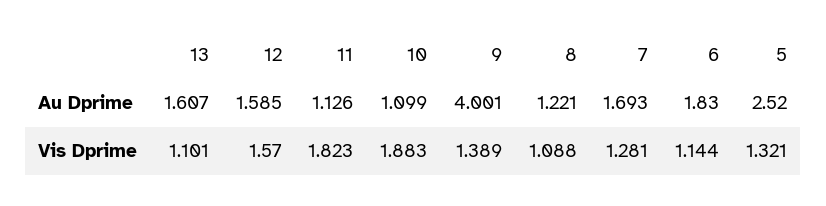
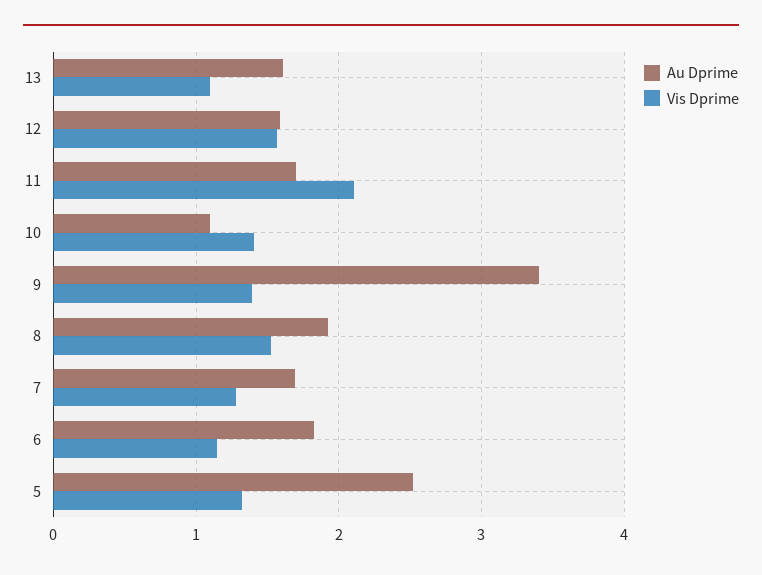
Au Dprime, 11: 1.126 -> 1.7
Au Dprime, 9: 4.001 -> 3.4
Au Dprime, 8: 1.221 -> 1.9
Vis Dprime, 11: 1.823 -> 2.1
Vis Dprime, 10: 1.883 -> 1.4
Vis Dprime, 8: 1.088 -> 1.5

